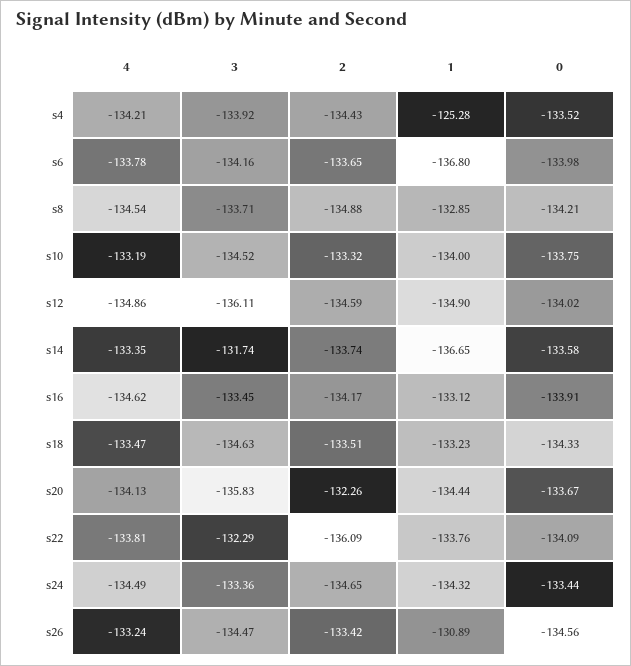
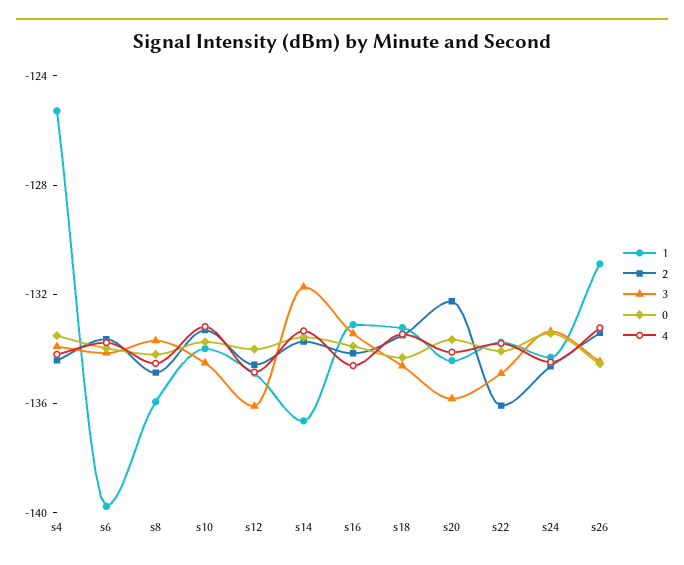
1, s6: -136.8 -> -140
1, s8: -132.85 -> -136
3, s22: -132.29 -> -135

